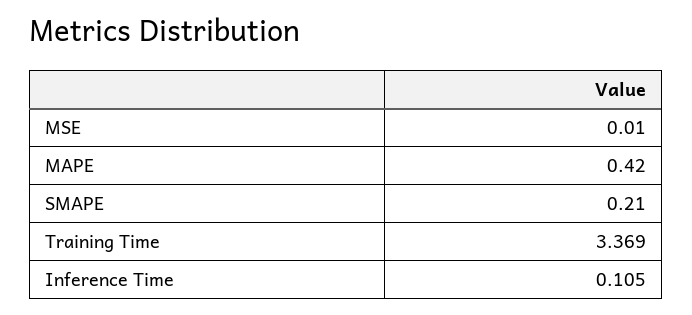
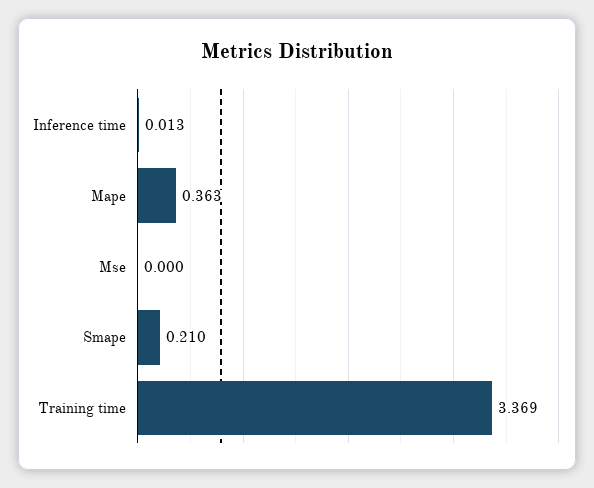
MSE: 0.01 -> 0
MAPE: 0.42 -> 0.363
Inference Time: 0.105 -> 0.013

